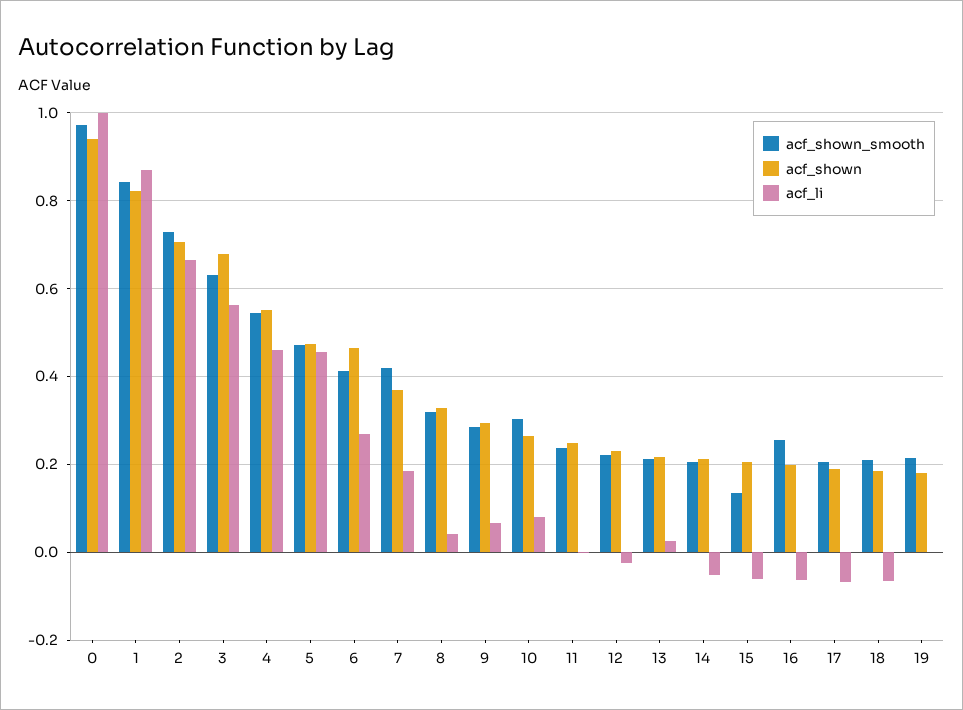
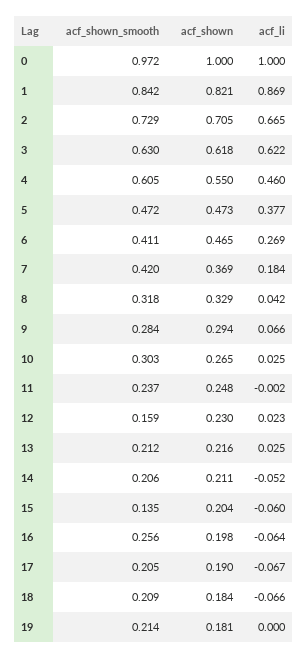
acf_shown, 0: 0.94 -> 1
acf_shown, 3: 0.68 -> 0.618
acf_li, 3: 0.56 -> 0.622
acf_shown_smooth, 4: 0.54 -> 0.605
acf_li, 5: 0.46 -> 0.377
acf_li, 10: 0.08 -> 0.025
acf_shown_smooth, 12: 0.22 -> 0.159
acf_li, 12: -0.02 -> 0.023

